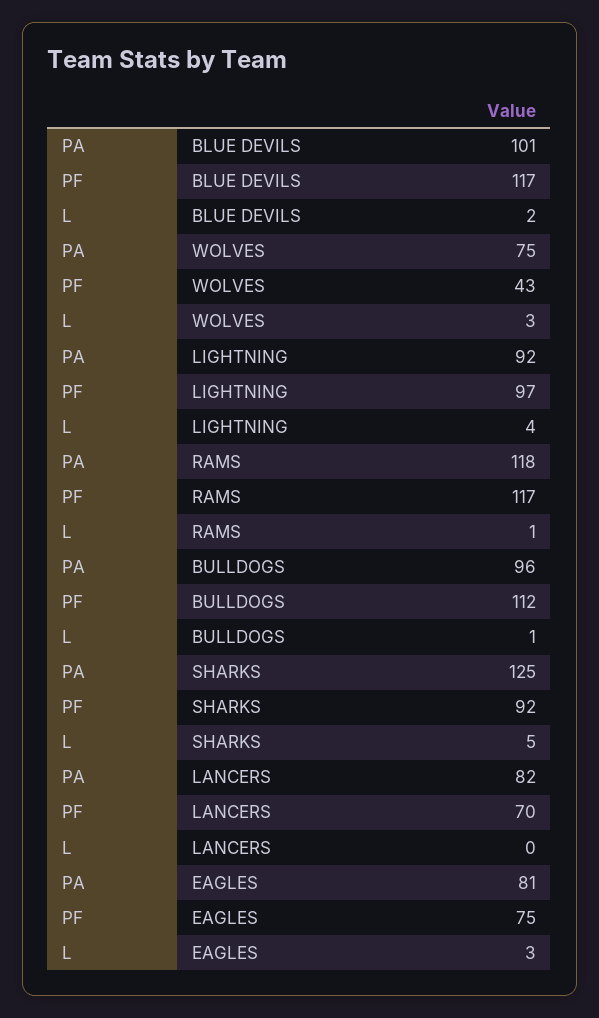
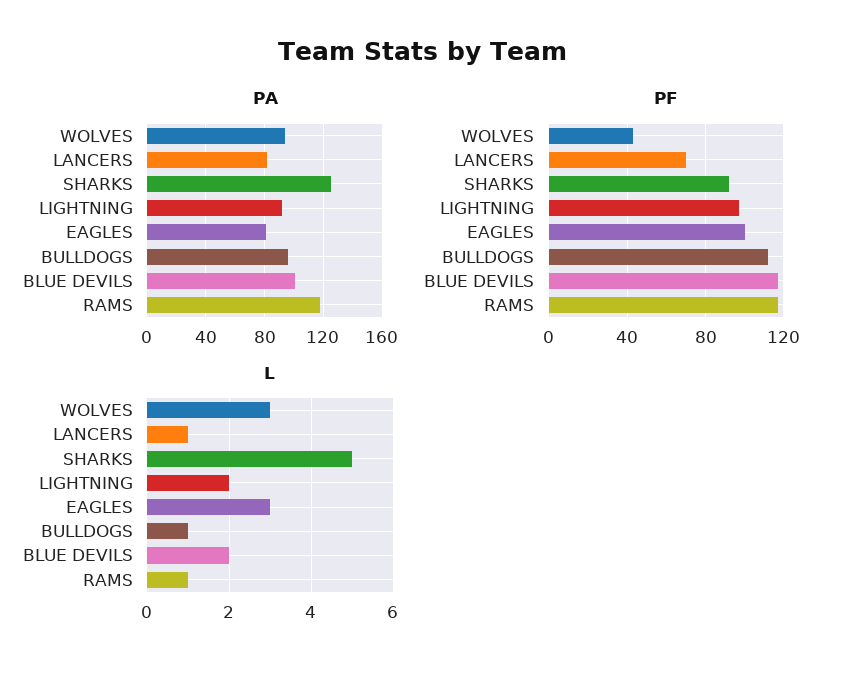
PA, WOLVES: 75 -> 95
L, LIGHTNING: 4 -> 2
L, LANCERS: 0 -> 1
PF, EAGLES: 75 -> 100

